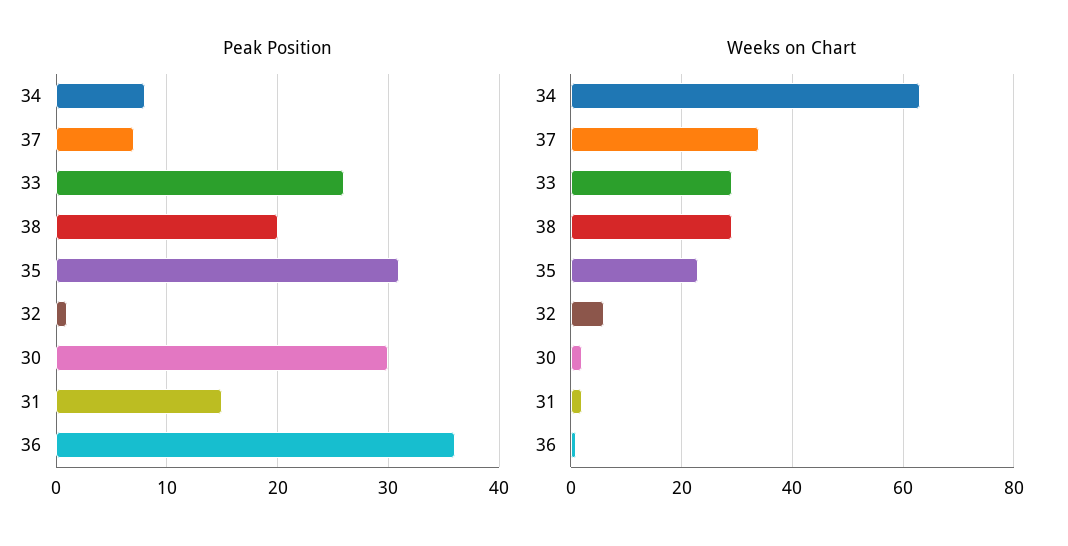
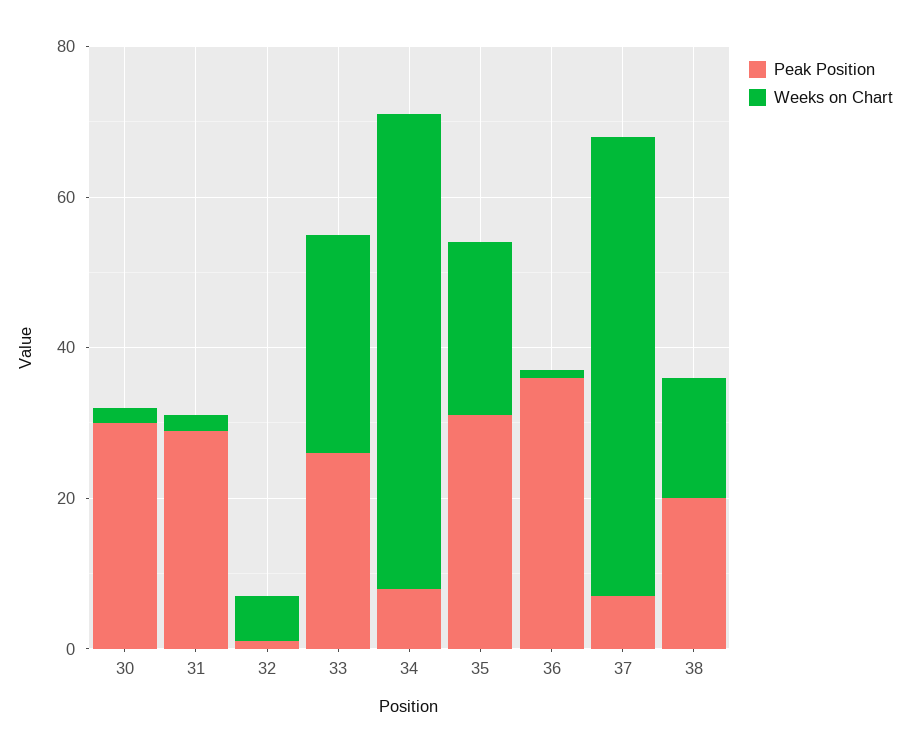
Peak Position, 31: 15 -> 30
Weeks on Chart, 37: 35 -> 60
Weeks on Chart, 38: 30 -> 15

